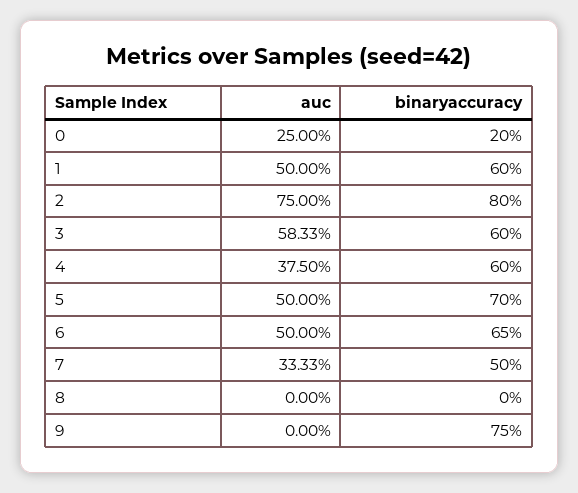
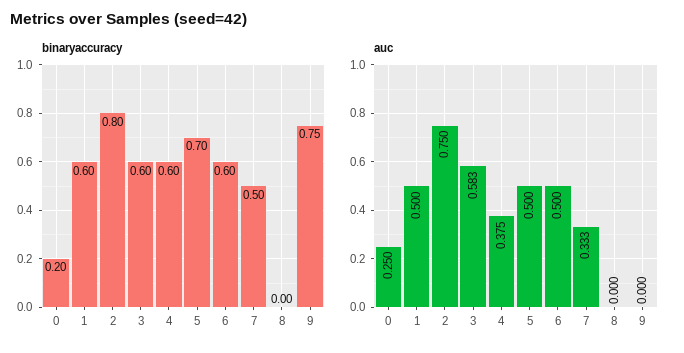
binaryaccuracy, 6: 0.65 -> 0.6

